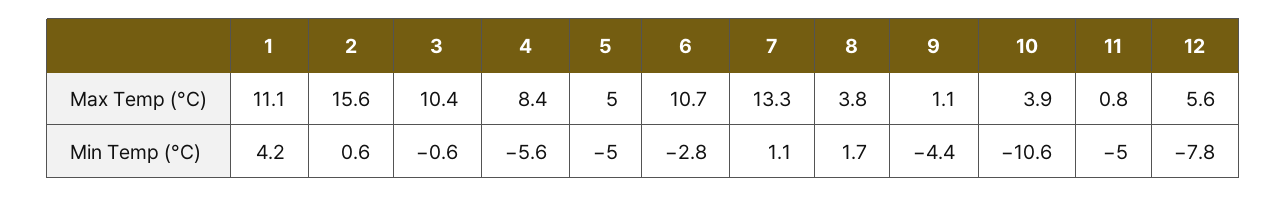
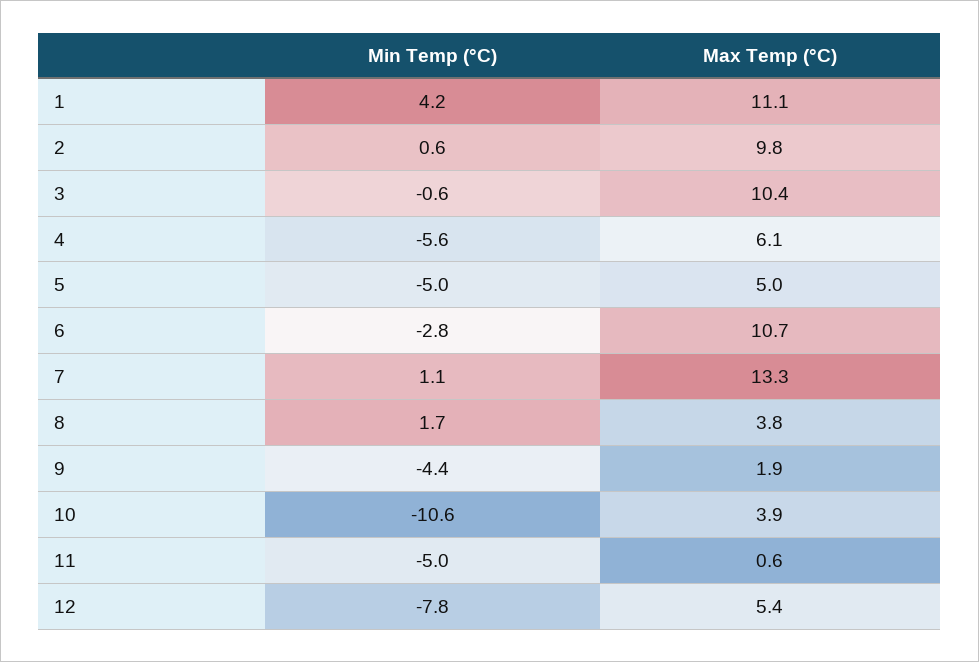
2, Max Temp (°C): 15.6 -> 9.8
4, Max Temp (°C): 8.4 -> 6.1
9, Max Temp (°C): 1.1 -> 1.9
11, Max Temp (°C): 0.8 -> 0.6
12, Max Temp (°C): 5.6 -> 5.4

